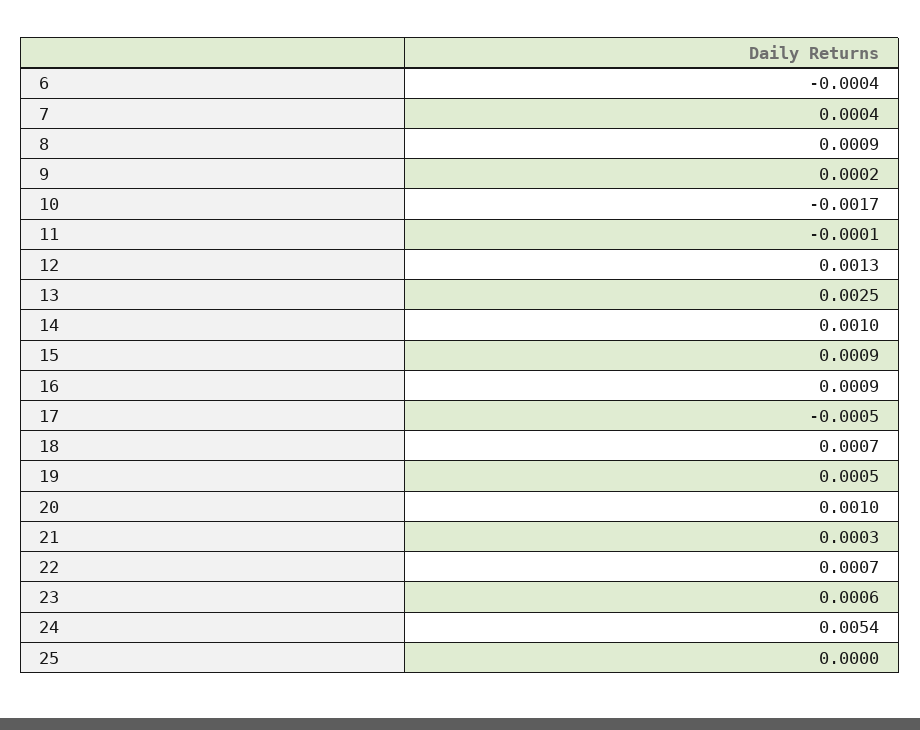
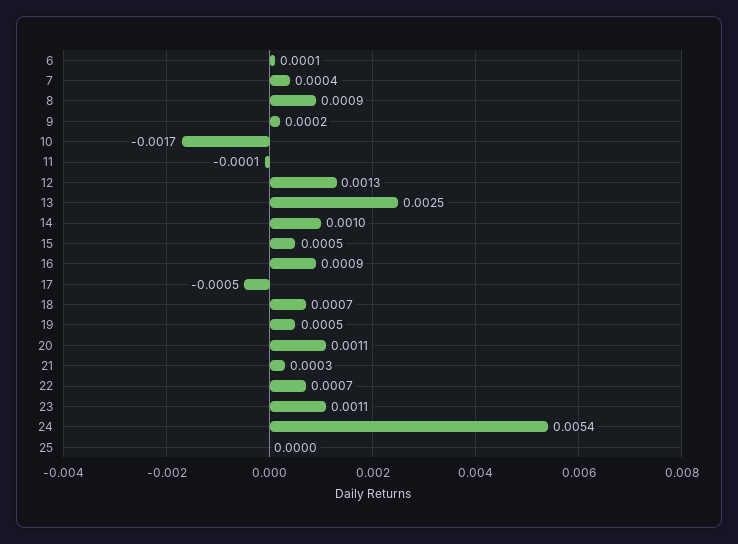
6: -0.0004 -> 0.0001
15: 0.0009 -> 0.0005
20: 0.001 -> 0.0011
23: 0.0006 -> 0.0011

